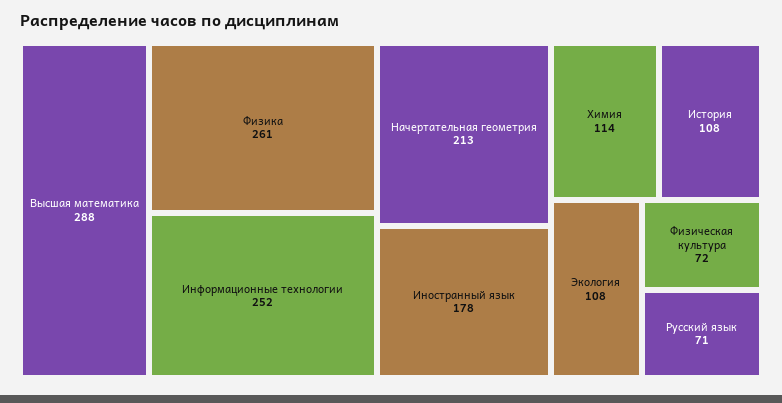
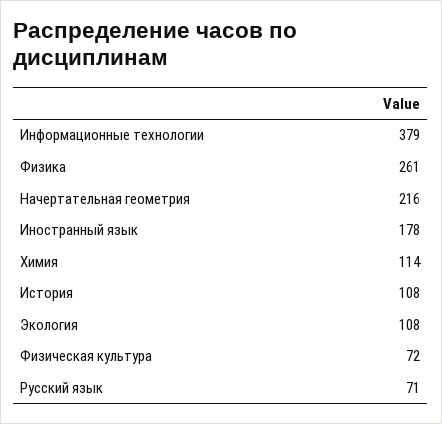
Высшая математика: 288 -> none
Информационные технологии: 252 -> 379
Начертательная геометрия: 213 -> 216

